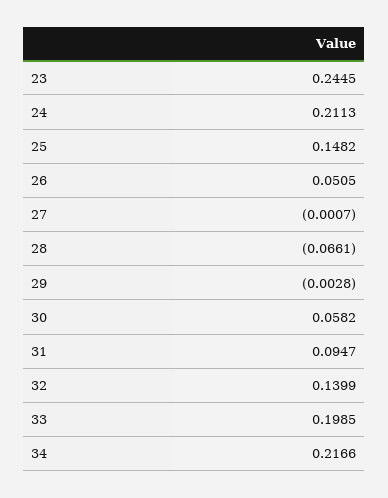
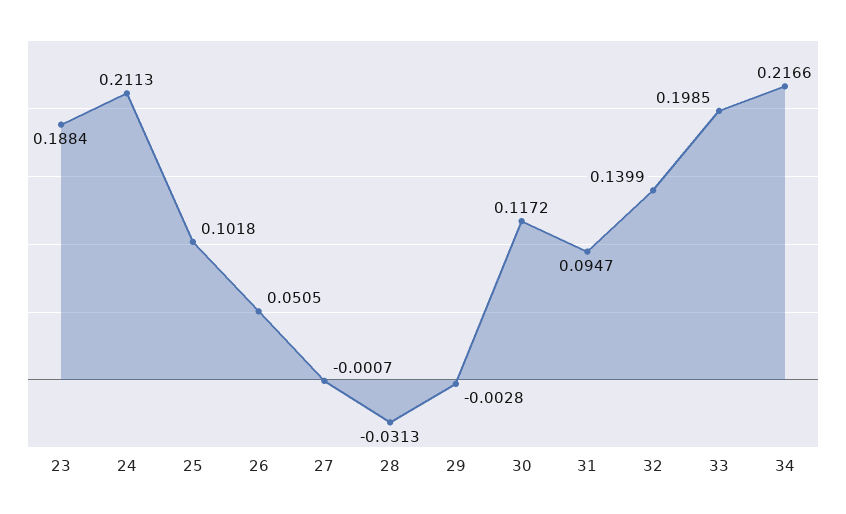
23: 0.2445 -> 0.1884
25: 0.1482 -> 0.1018
28: -0.0661 -> -0.0313
30: 0.0582 -> 0.1172

